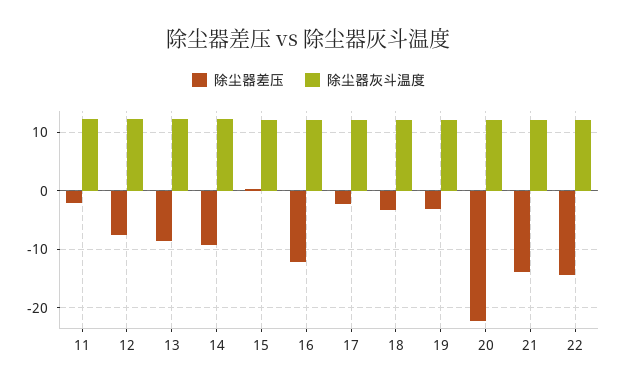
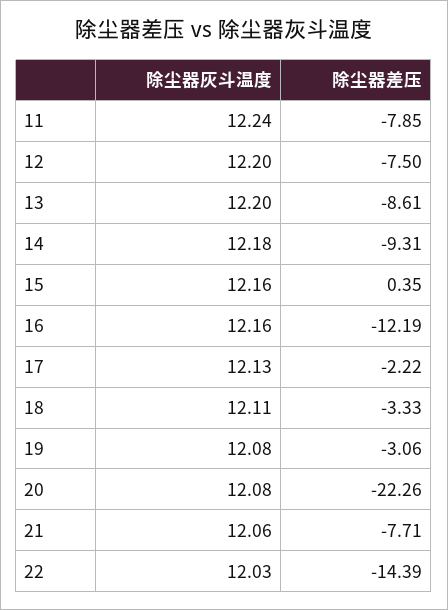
除尘器差压, 11: -2 -> -7.85
除尘器差压, 21: -14 -> -7.71

